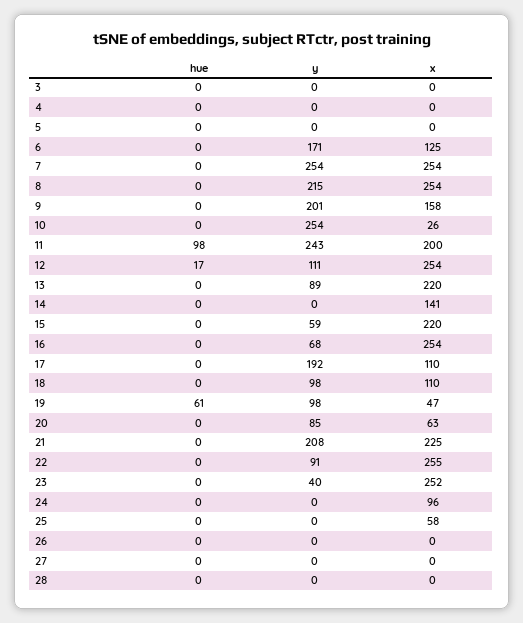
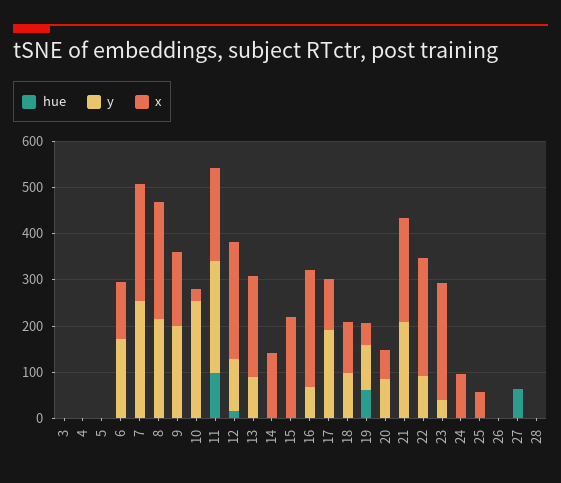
y, 15: 59 -> 0
hue, 27: 0 -> 60

